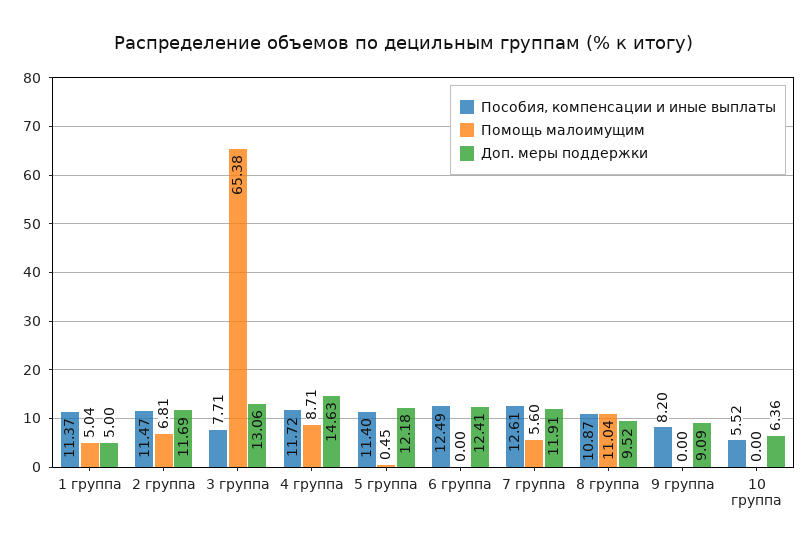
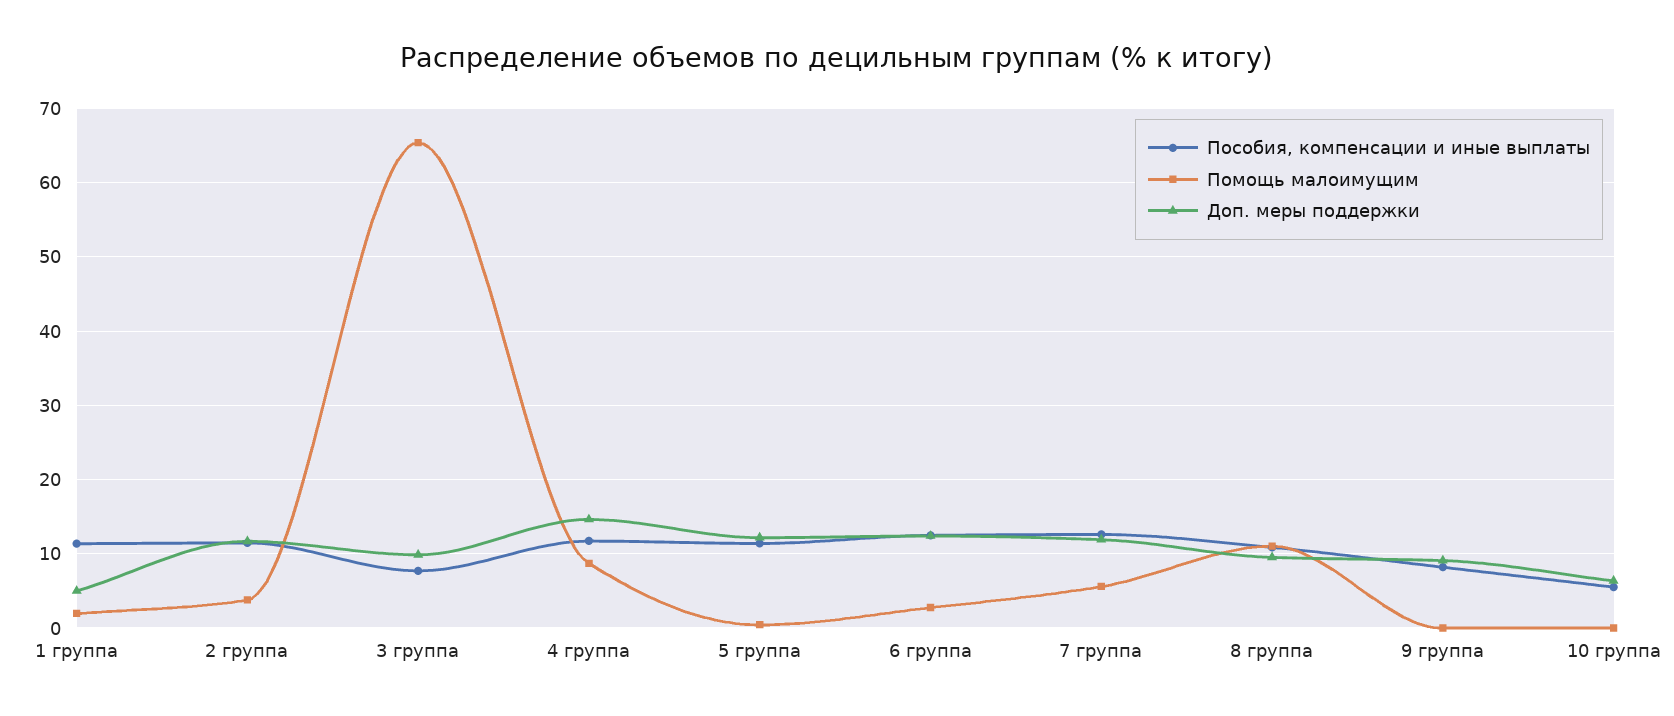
Помощь малоимущим, 1 группа: 5.04 -> 2
Помощь малоимущим, 2 группа: 6.81 -> 4
Доп. меры поддержки, 3 группа: 13.06 -> 10
Помощь малоимущим, 6 группа: 0 -> 3

